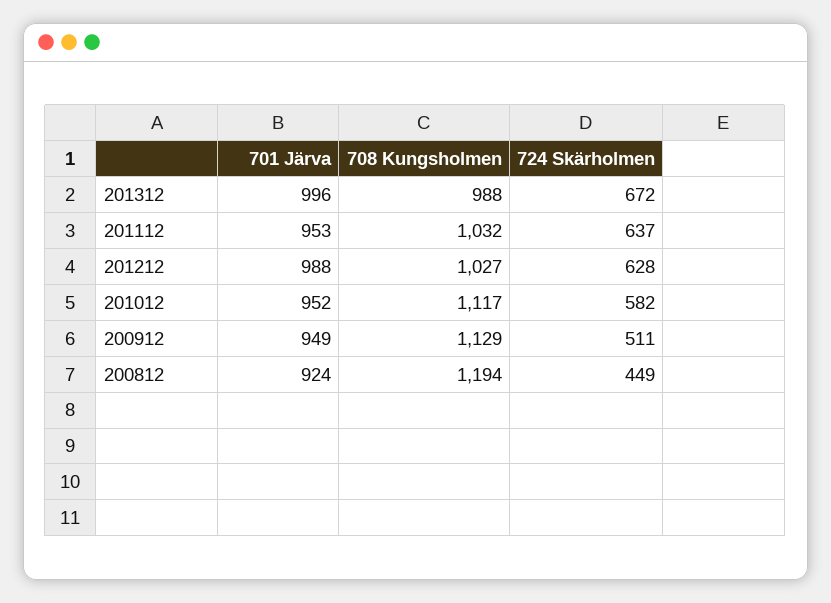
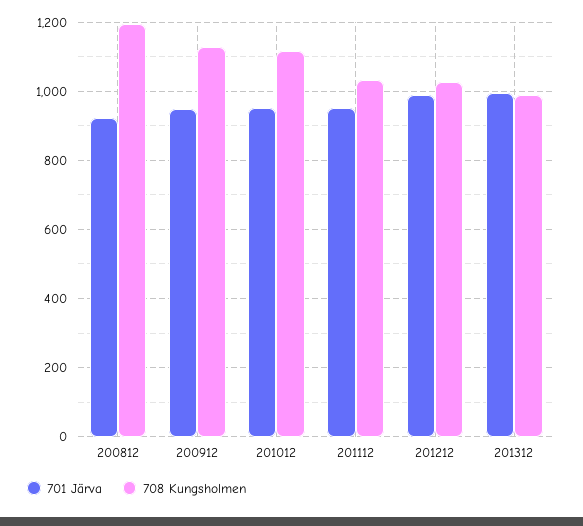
724 Skärholmen, 201312: 672 -> none
724 Skärholmen, 201112: 637 -> none
724 Skärholmen, 201212: 628 -> none
724 Skärholmen, 201012: 582 -> none
724 Skärholmen, 200912: 511 -> none
724 Skärholmen, 200812: 449 -> none

